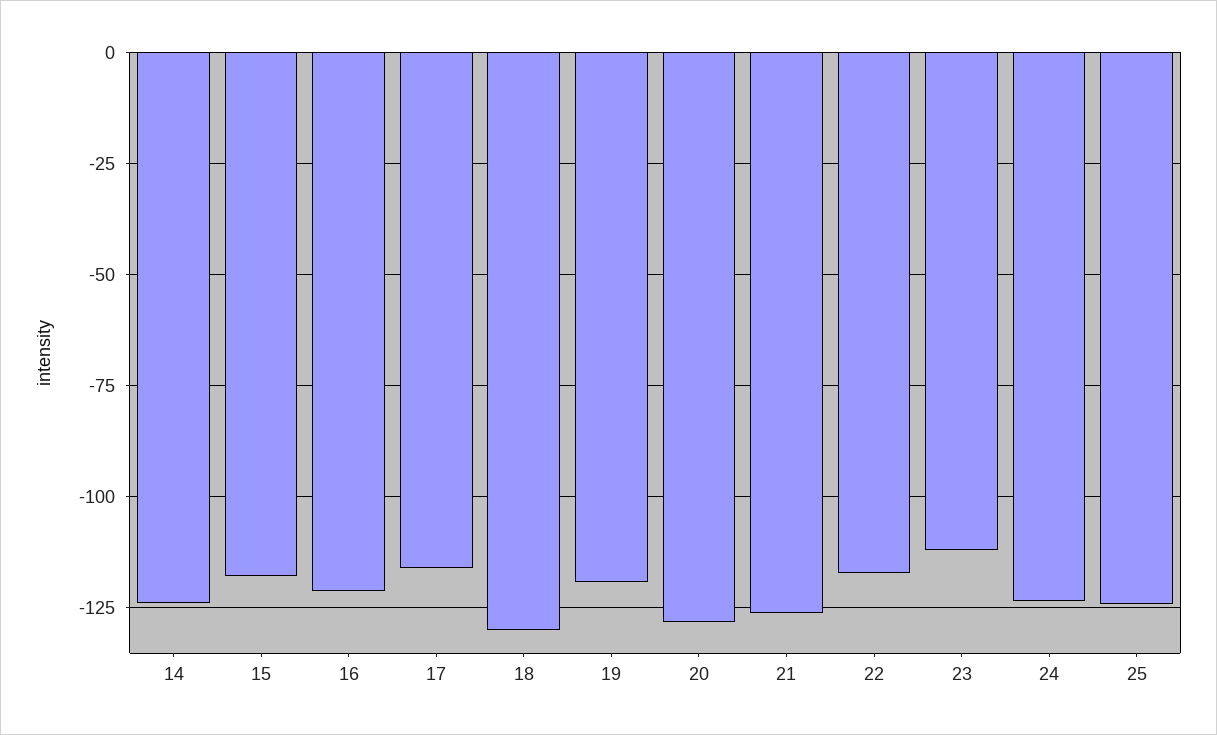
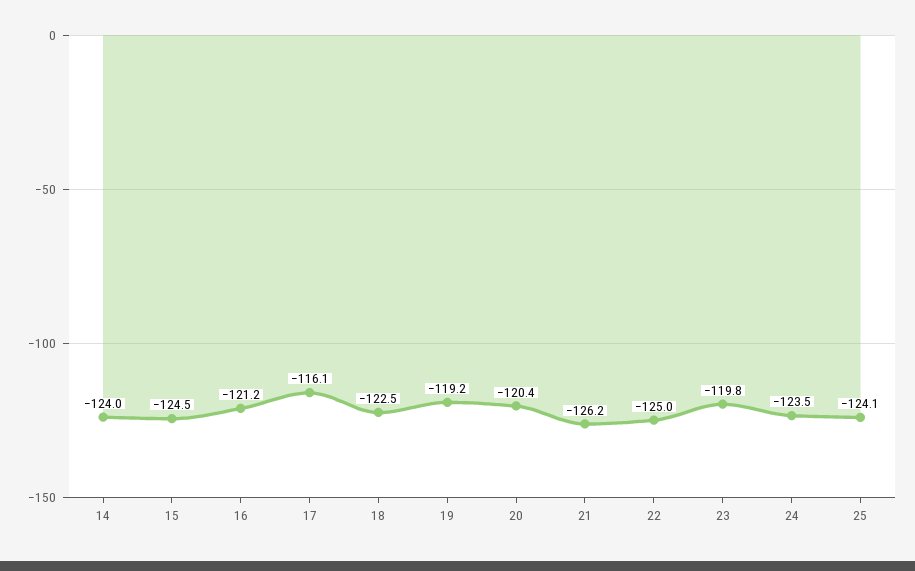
15: -117.5 -> -124.5
18: -130 -> -122.5
20: -127.5 -> -120.4
22: -117.5 -> -125
23: -112.5 -> -119.8

